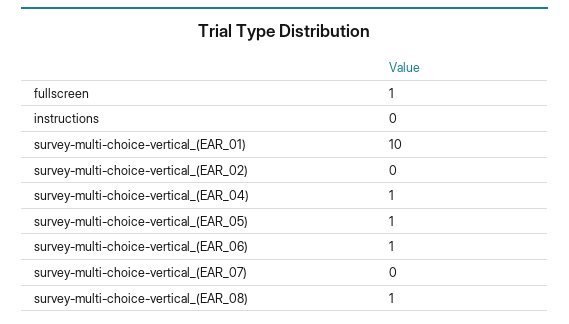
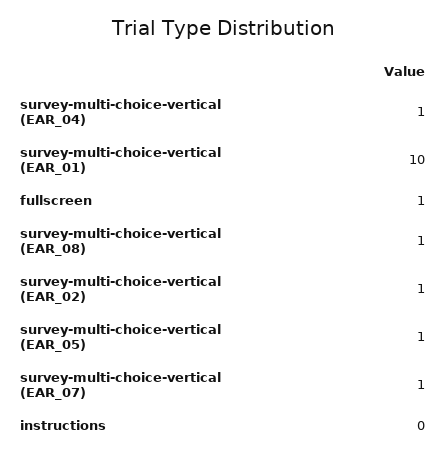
survey-multi-choice-vertical_(EAR_02): 0 -> 1
survey-multi-choice-vertical_(EAR_06): 1 -> none
survey-multi-choice-vertical_(EAR_07): 0 -> 1

